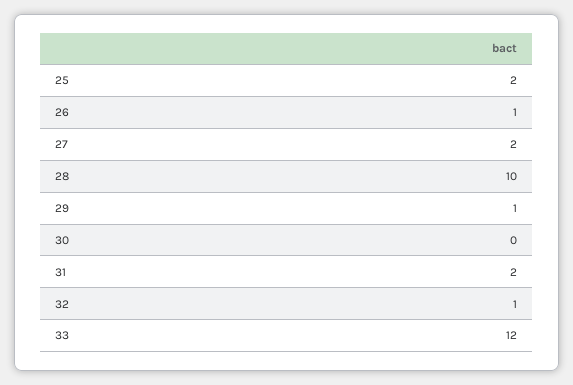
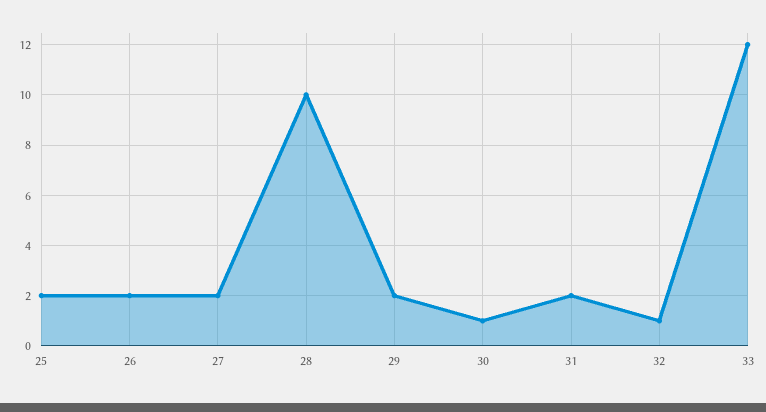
26: 1 -> 2
29: 1 -> 2
30: 0 -> 1

